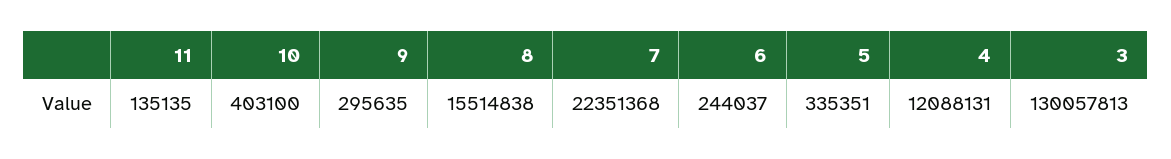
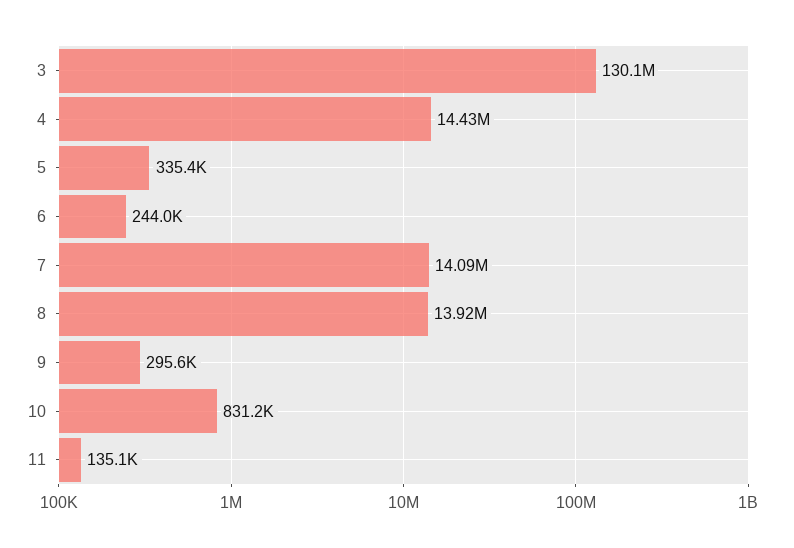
10: 403100 -> 831200
8: 15514838 -> 13920000
7: 22351368 -> 14090000
4: 12088131 -> 14430000

